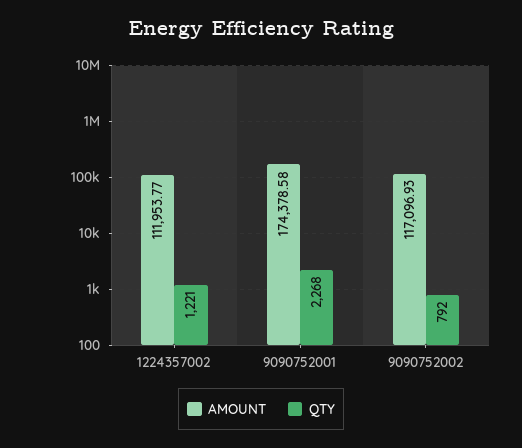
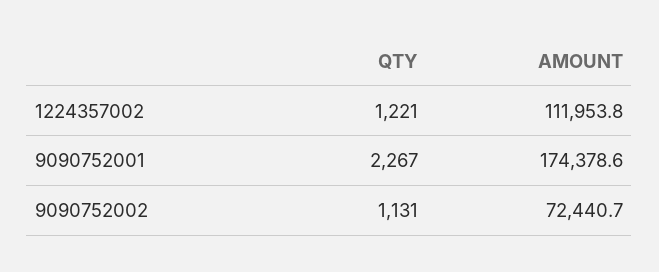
QTY, 9090752001: 2268 -> 2267
AMOUNT, 9090752002: 117096.93 -> 72440.7
QTY, 9090752002: 792 -> 1131

